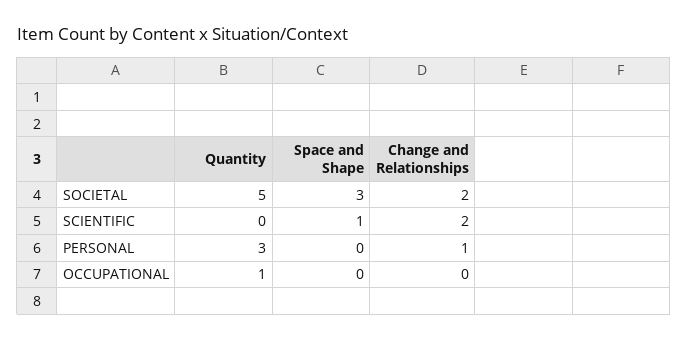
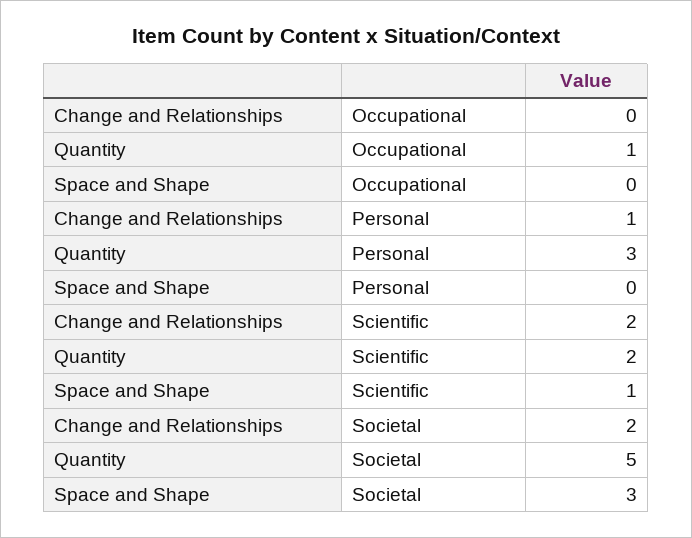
Quantity, SCIENTIFIC: 0 -> 2

